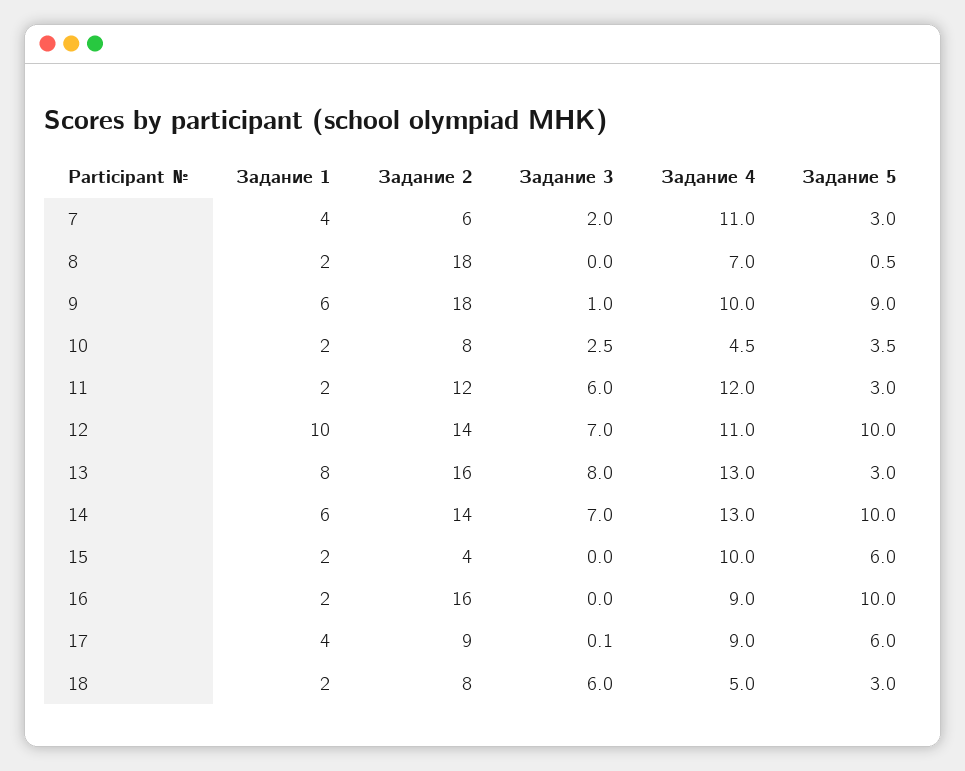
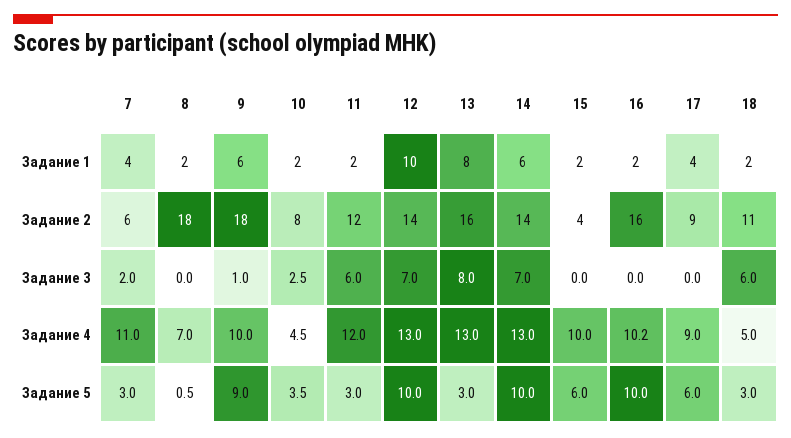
Задание 4, 12: 11 -> 13
Задание 4, 16: 9 -> 10.2
Задание 3, 17: 0.1 -> 0
Задание 2, 18: 8 -> 11

